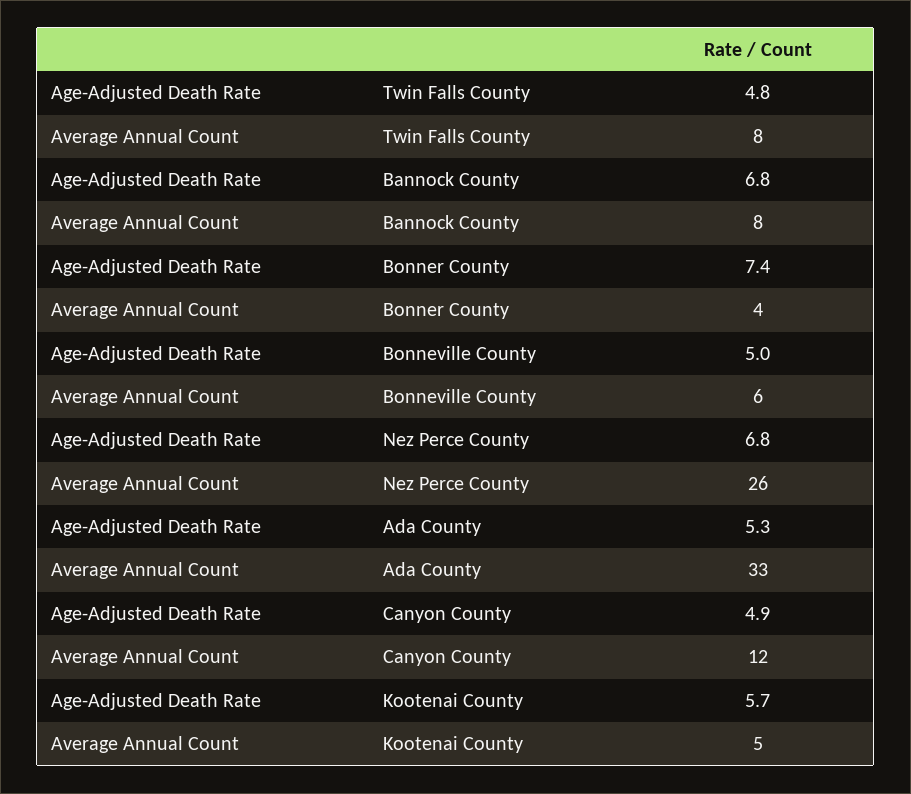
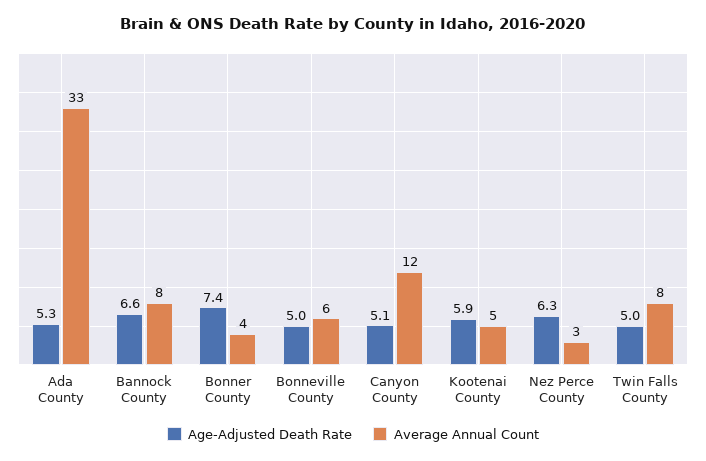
Age-Adjusted Death Rate, Twin Falls County: 4.8 -> 5
Age-Adjusted Death Rate, Bannock County: 6.8 -> 6.6
Age-Adjusted Death Rate, Nez Perce County: 6.8 -> 6.3
Average Annual Count, Nez Perce County: 26 -> 3
Age-Adjusted Death Rate, Canyon County: 4.9 -> 5.1
Age-Adjusted Death Rate, Kootenai County: 5.7 -> 5.9

